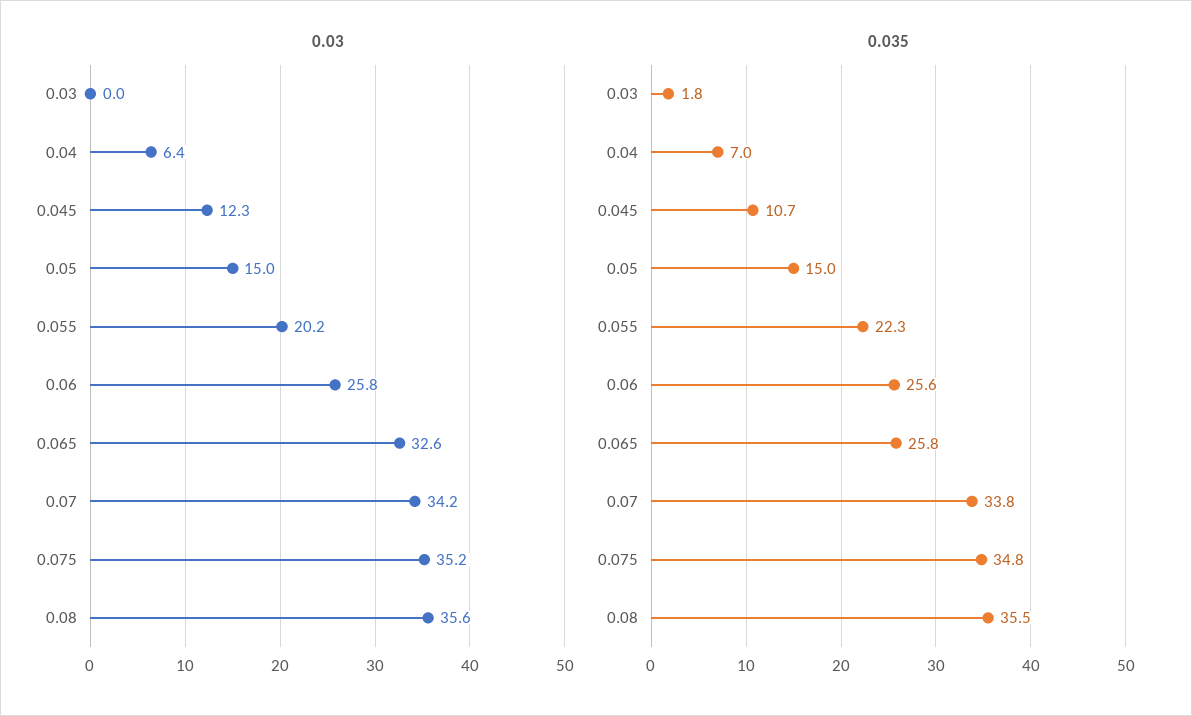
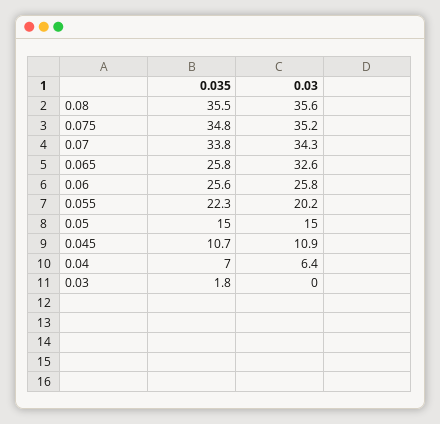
0.03, 0.045: 12.3 -> 10.9
0.03, 0.07: 34.2 -> 34.3

